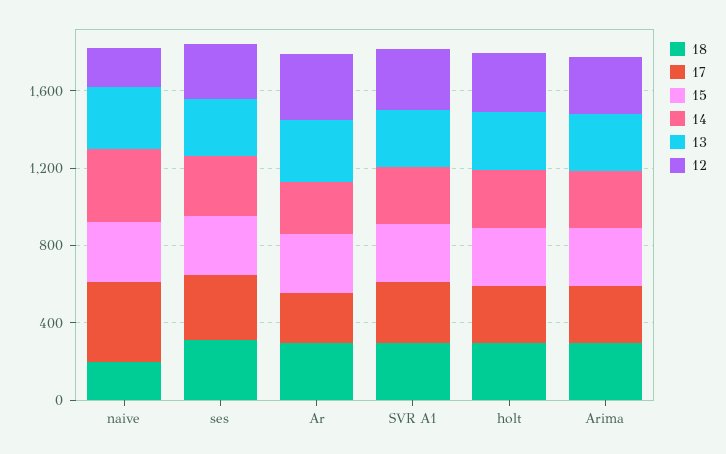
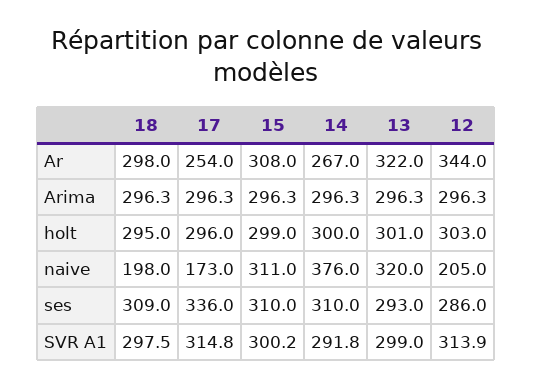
17, naive: 400 -> 173

